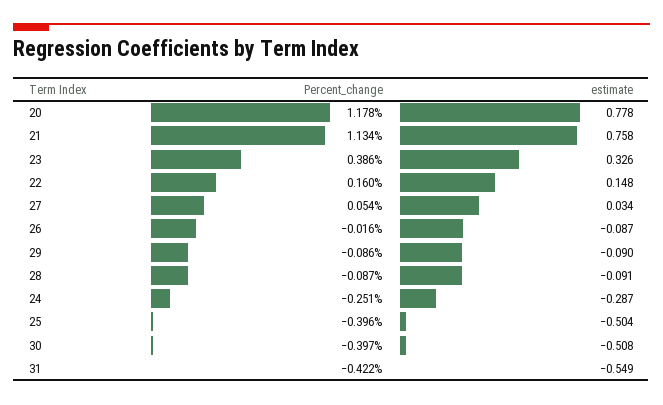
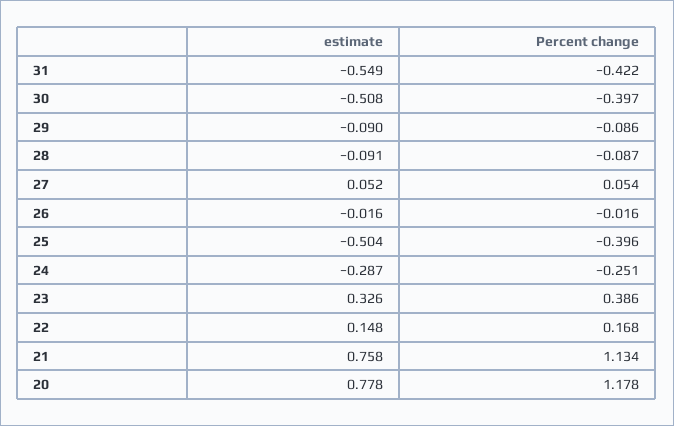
Percent_change, 22: 0.16 -> 0.168
estimate, 27: 0.034 -> 0.052
estimate, 26: -0.087 -> -0.016

